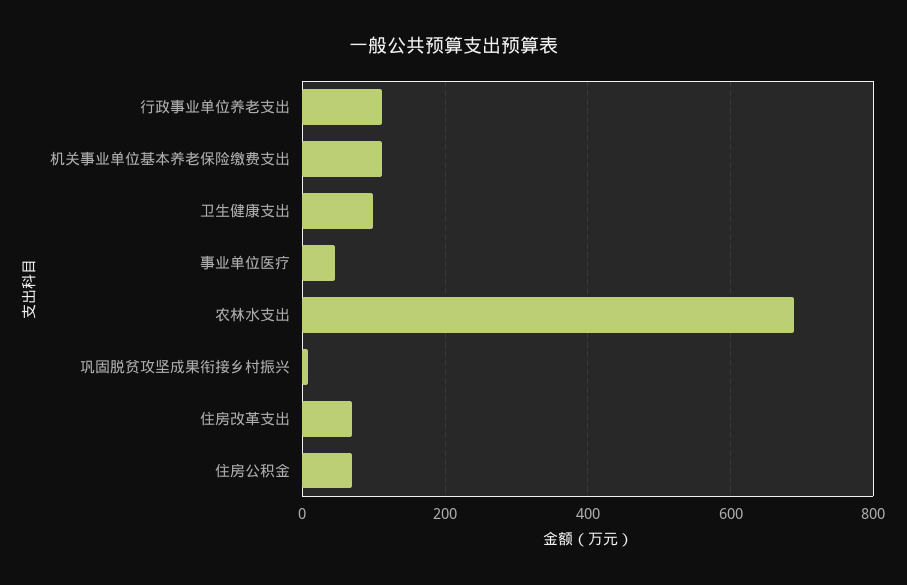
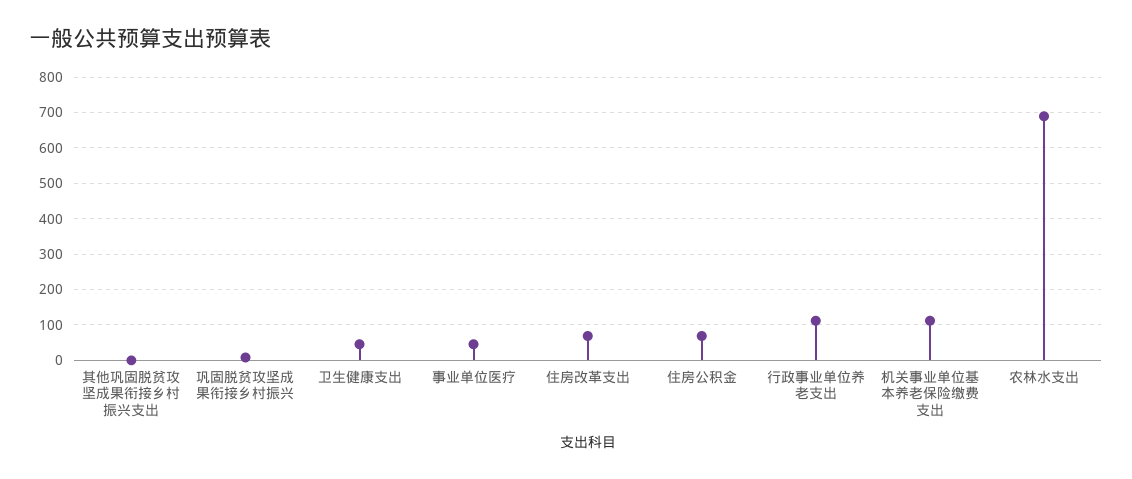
卫生健康支出: 100 -> 40
其他巩固脱贫攻坚成果衔接乡村振兴支出: none -> 0

